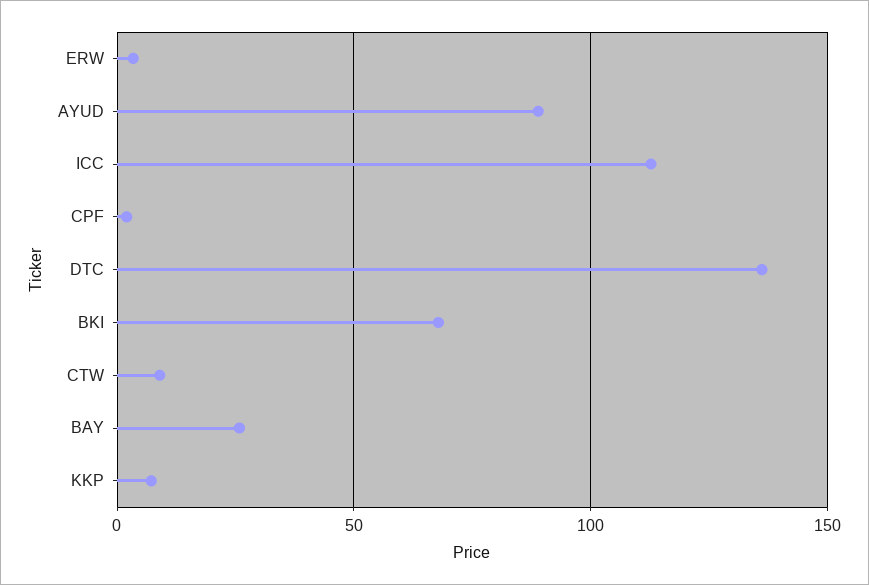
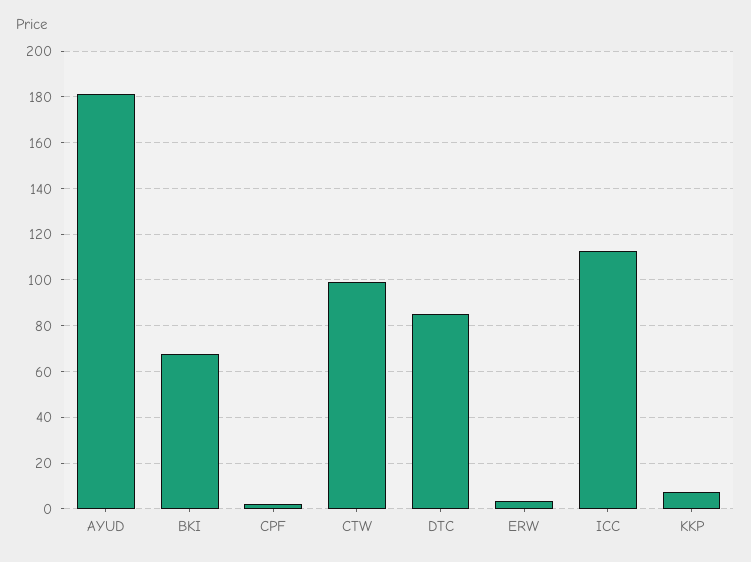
AYUD: 90 -> 180
DTC: 135 -> 85
CTW: 10 -> 100
BAY: 25 -> none

